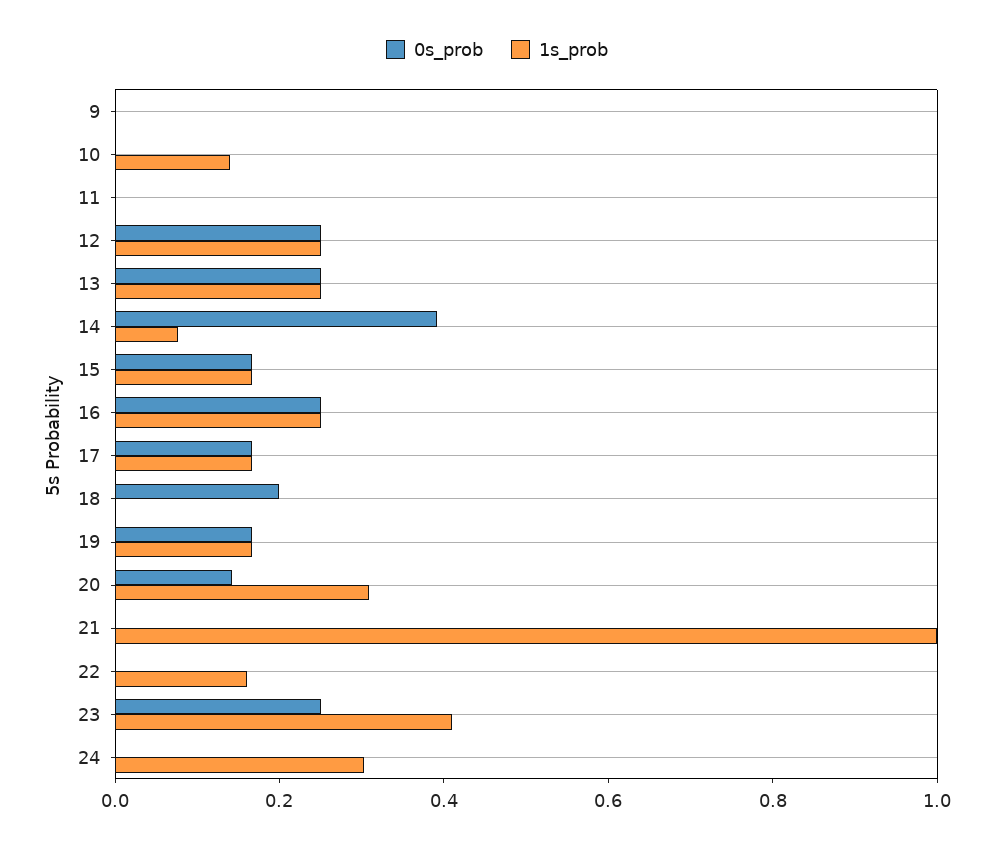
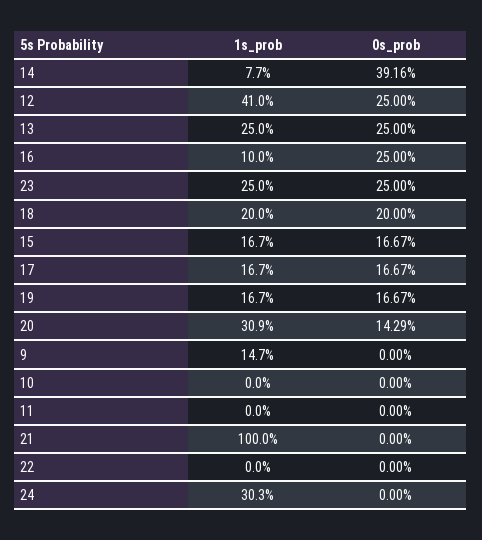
1s_prob, 9: 0 -> 0.147
1s_prob, 10: 0.15 -> 0
1s_prob, 12: 0.25 -> 0.41
1s_prob, 16: 0.25 -> 0.1
1s_prob, 18: 0 -> 0.2
1s_prob, 22: 0.15 -> 0
1s_prob, 23: 0.4 -> 0.25

